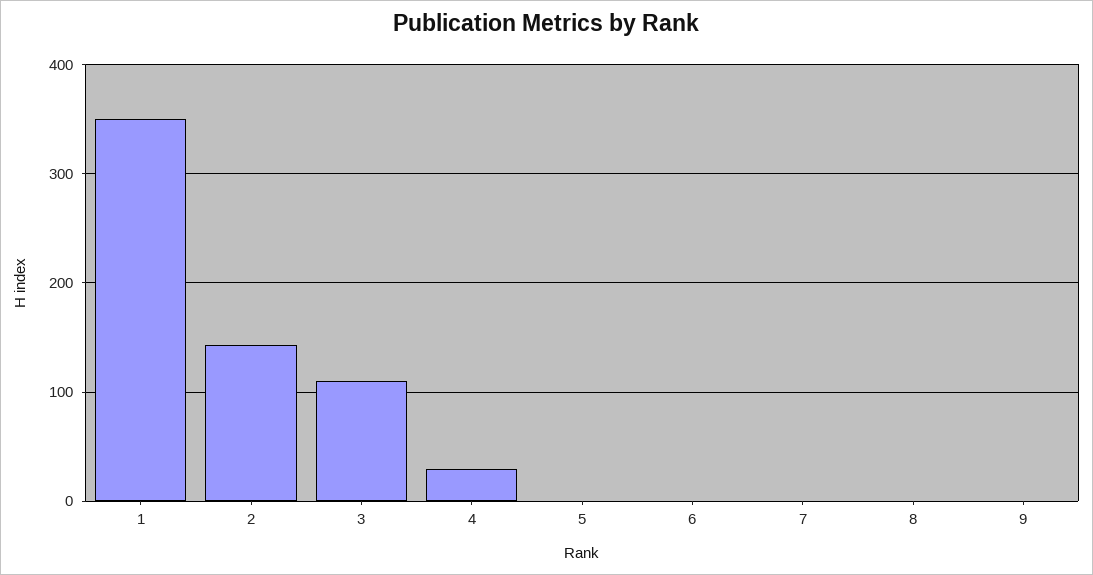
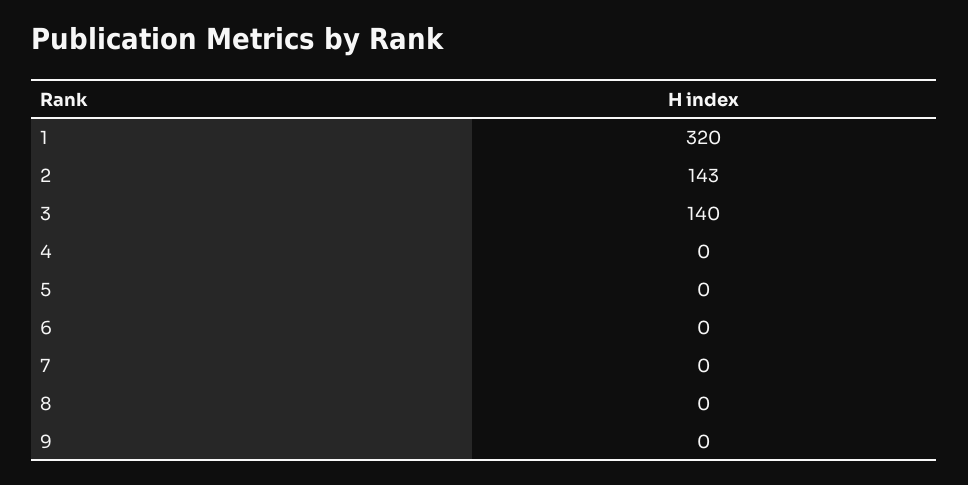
1: 350 -> 320
3: 110 -> 140
4: 30 -> 0

